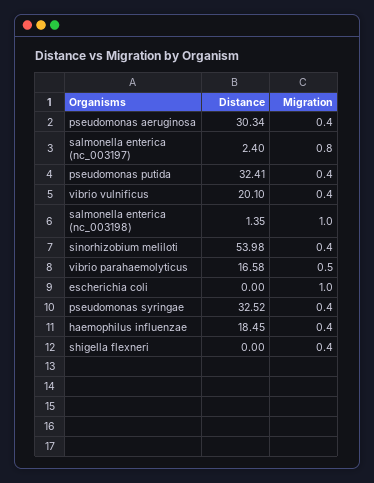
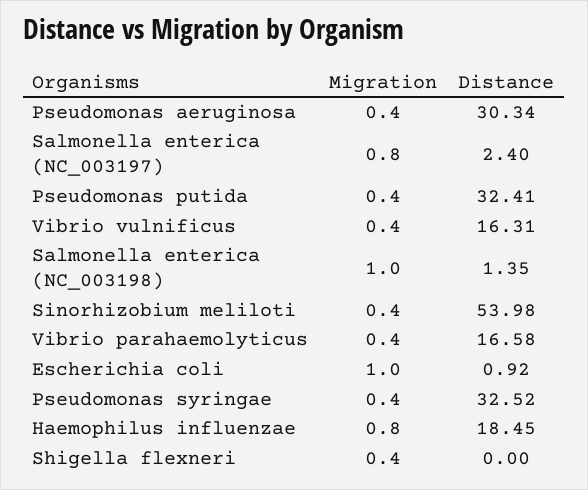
Distance, vibrio vulnificus: 20.1 -> 16.31
Migration, vibrio parahaemolyticus: 0.5 -> 0.4
Distance, escherichia coli: 0 -> 0.92
Migration, haemophilus influenzae: 0.4 -> 0.8

